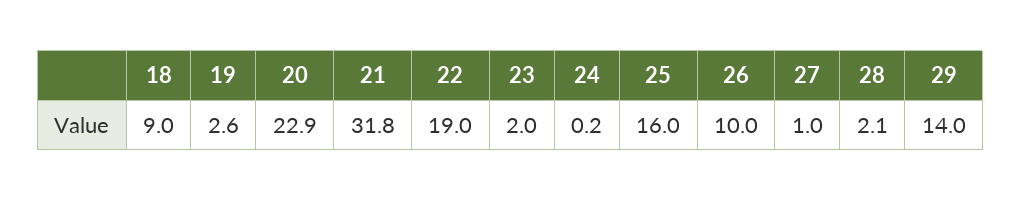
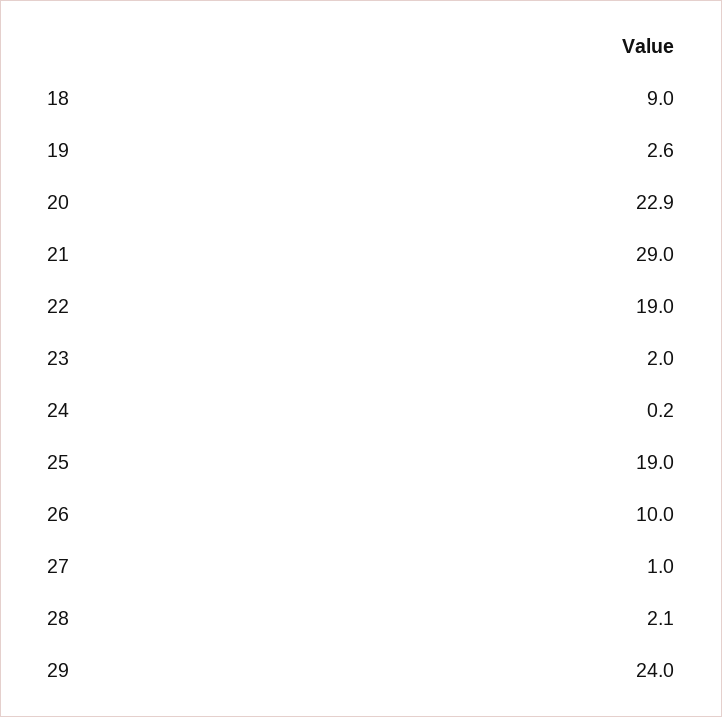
21: 31.8 -> 29
25: 16 -> 19
29: 14 -> 24

